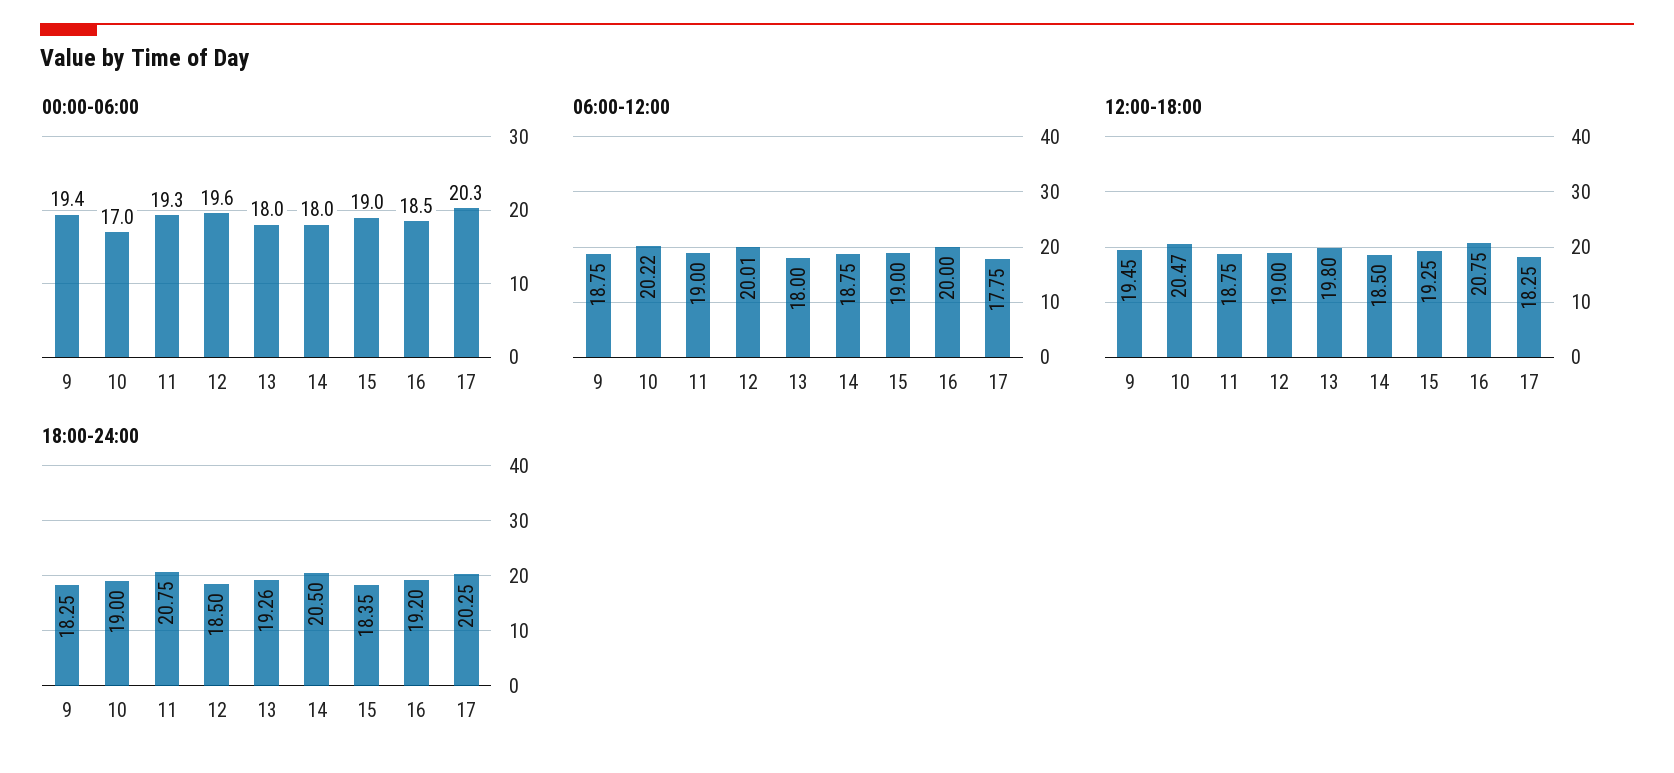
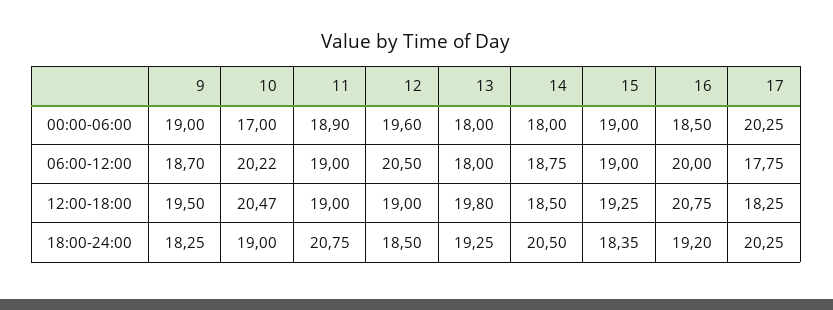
00:00-06:00, 9: 19.4 -> 19
00:00-06:00, 11: 19.3 -> 18.9
06:00-12:00, 9: 18.75 -> 18.7
06:00-12:00, 12: 20.01 -> 20.5
12:00-18:00, 9: 19.45 -> 19.5
12:00-18:00, 11: 18.75 -> 19
18:00-24:00, 13: 19.26 -> 19.25

